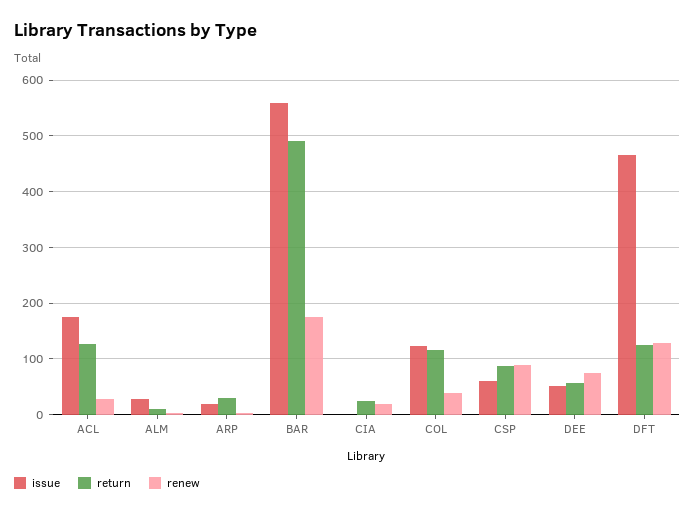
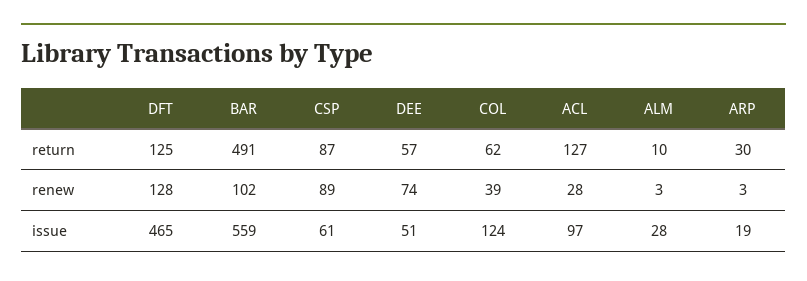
issue, ACL: 180 -> 97
renew, BAR: 180 -> 102
issue, CIA: 0 -> none
return, CIA: 20 -> none
renew, CIA: 20 -> none
return, COL: 120 -> 62

